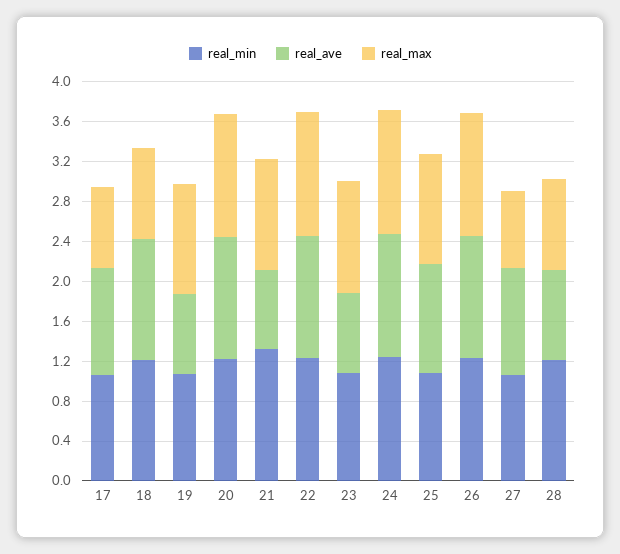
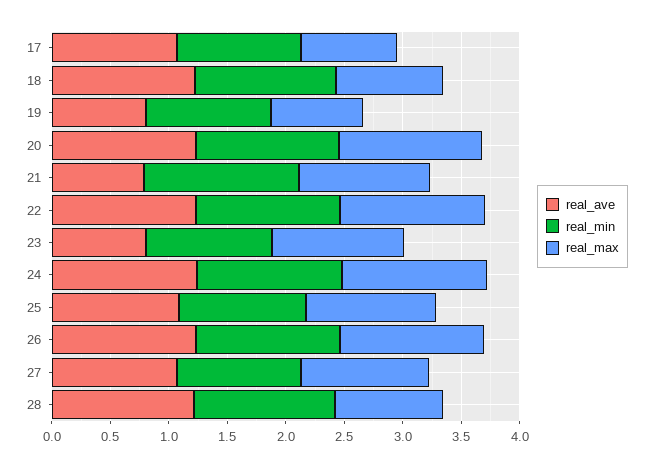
real_max, 19: 1.1 -> 0.8
real_max, 27: 0.8 -> 1.1
real_ave, 28: 0.9 -> 1.2

